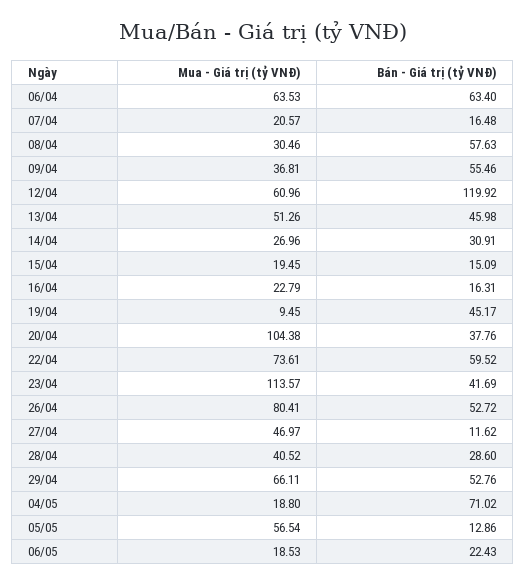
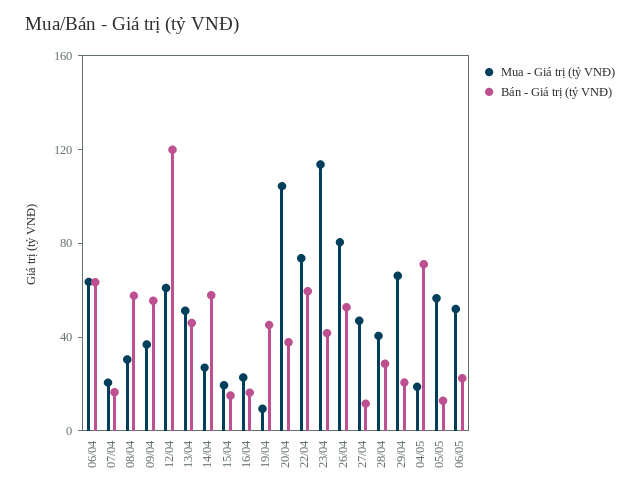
Bán - Giá trị (tỷ VNĐ), 14/04: 30.91 -> 60
Bán - Giá trị (tỷ VNĐ), 29/04: 52.76 -> 20
Mua - Giá trị (tỷ VNĐ), 06/05: 18.53 -> 50

